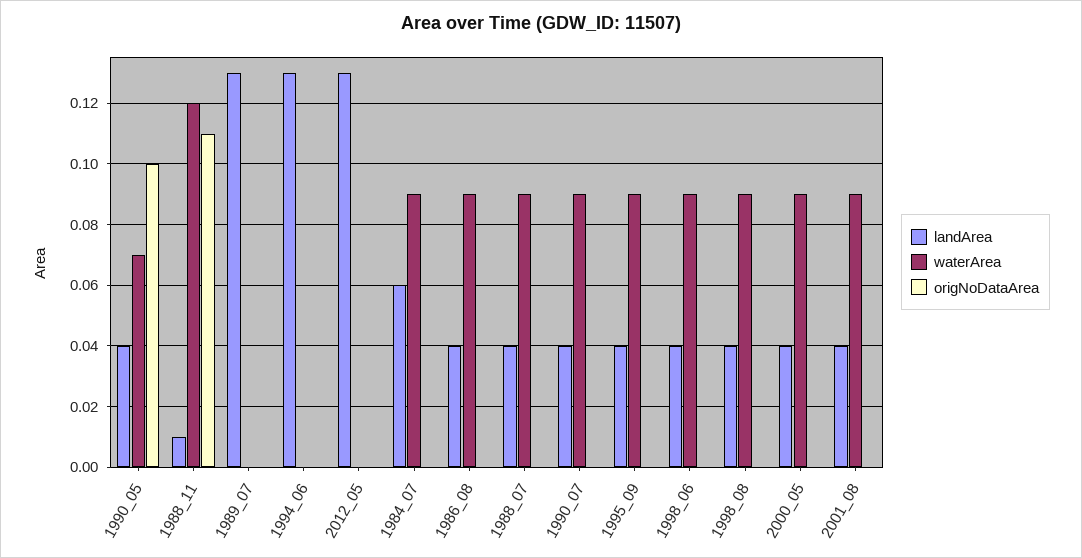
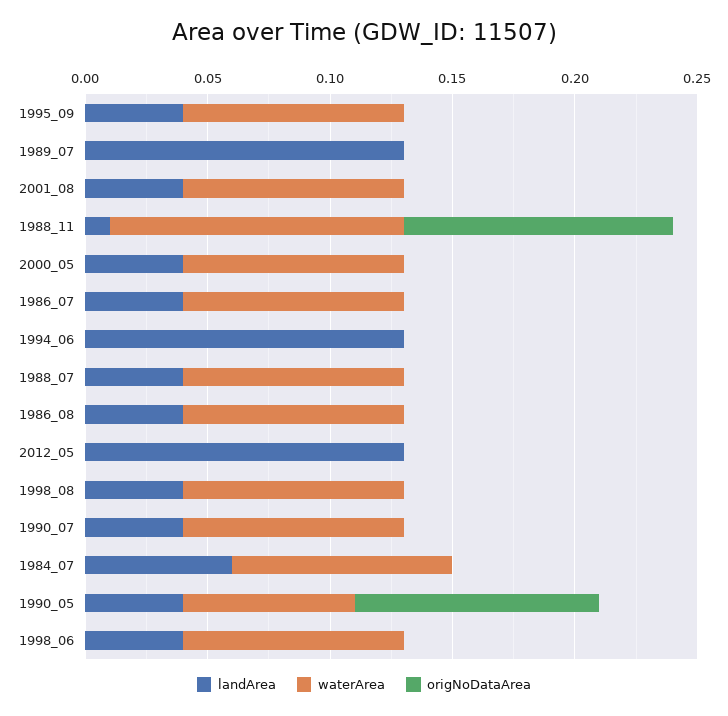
landArea, 1986_07: none -> 0.04
waterArea, 1986_07: none -> 0.09
origNoDataArea, 1986_07: none -> 0

